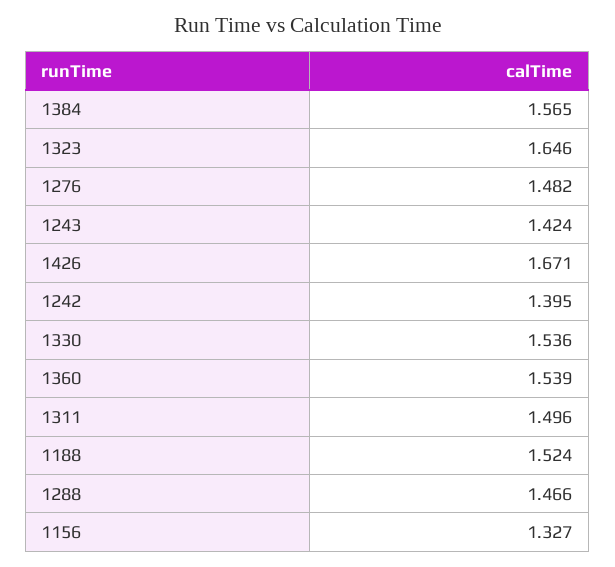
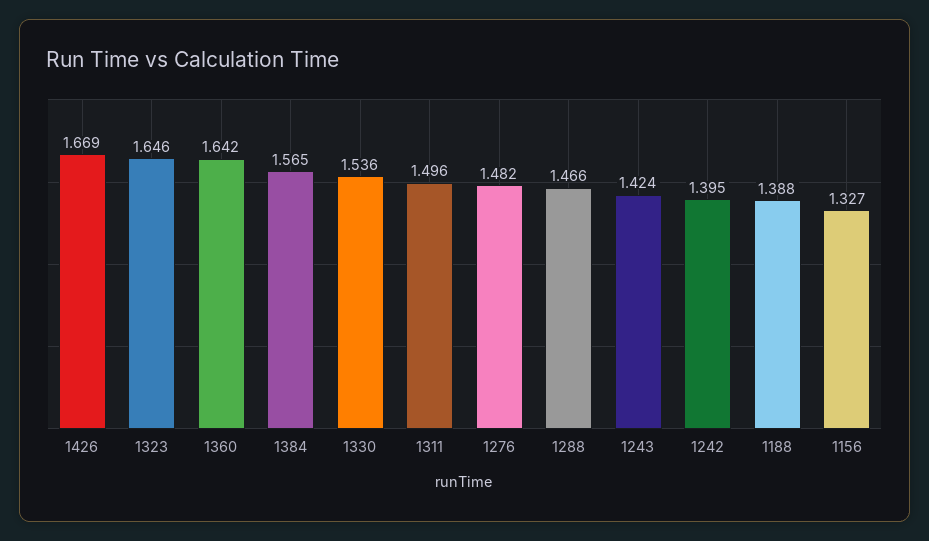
1426: 1.671 -> 1.669
1360: 1.539 -> 1.642
1188: 1.524 -> 1.388

